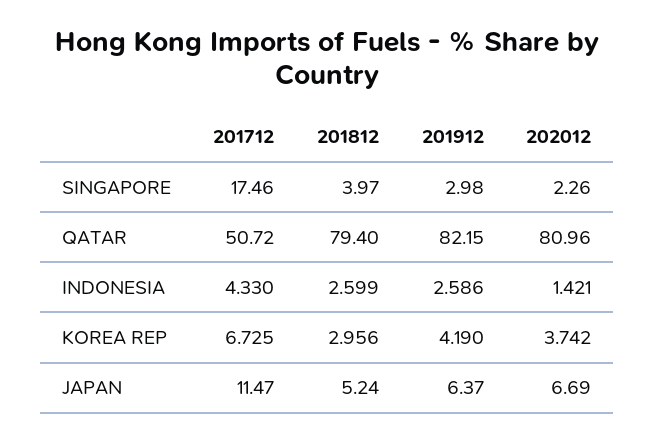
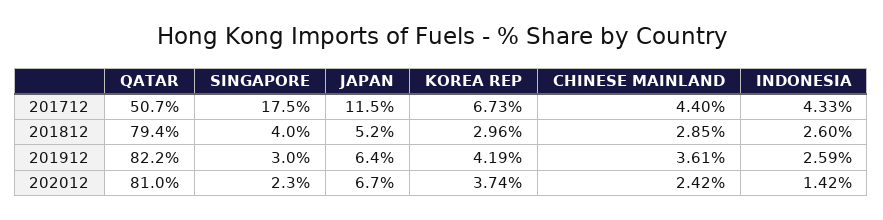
201712, CHINESE MAINLAND: none -> 4.4
201812, CHINESE MAINLAND: none -> 2.85
201912, CHINESE MAINLAND: none -> 3.61
202012, CHINESE MAINLAND: none -> 2.42

